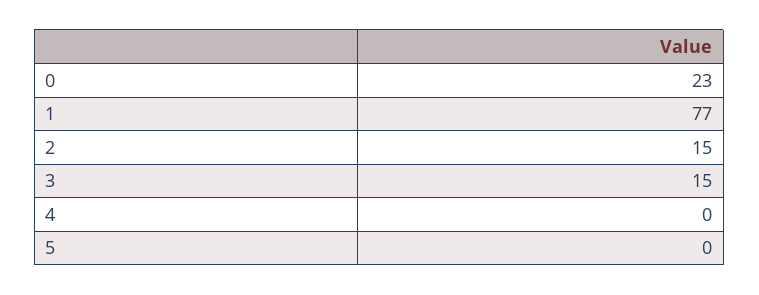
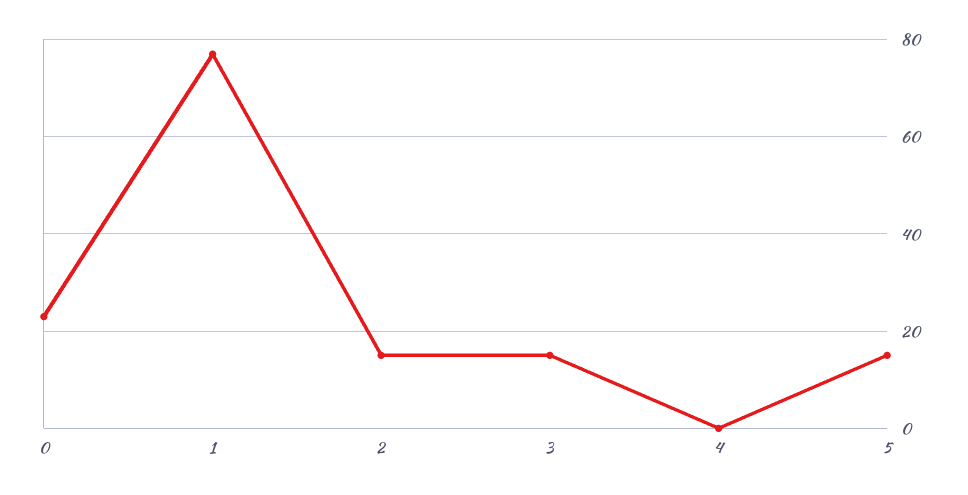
5: 0 -> 15

